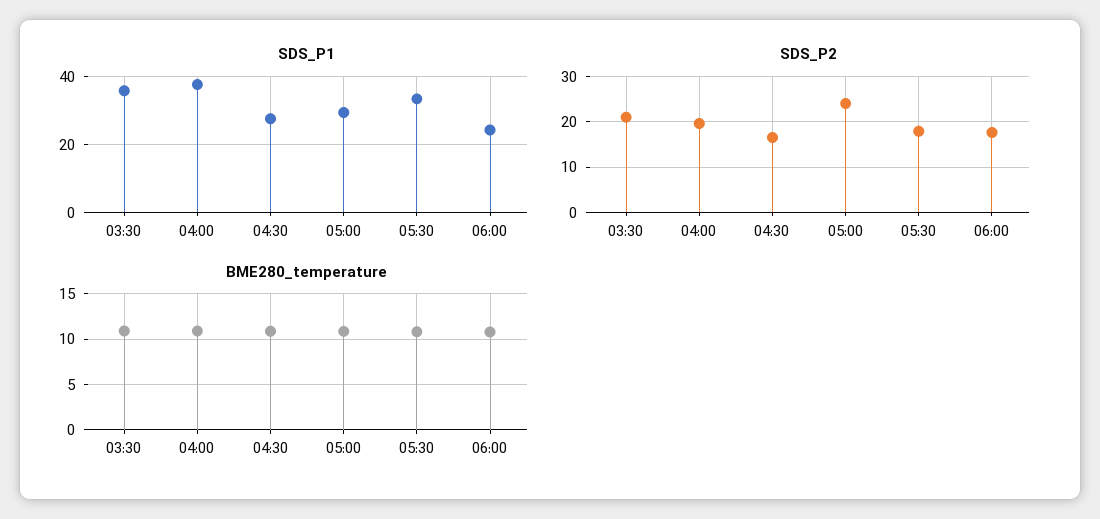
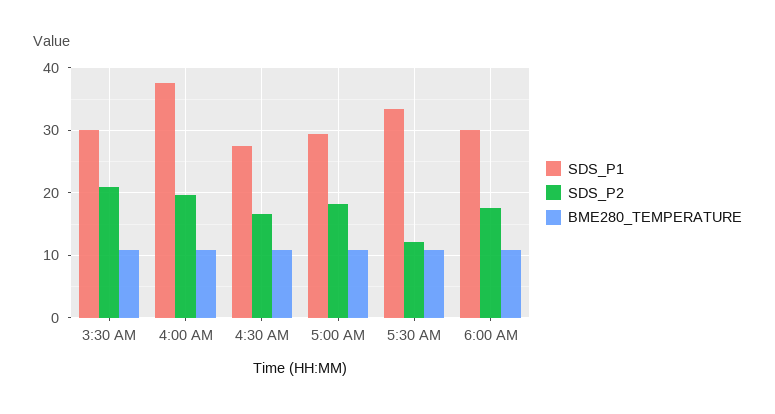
SDS_P1, 03:30: 36 -> 30
SDS_P1, 06:00: 24 -> 30
SDS_P2, 05:00: 24 -> 18
SDS_P2, 05:30: 18 -> 12

